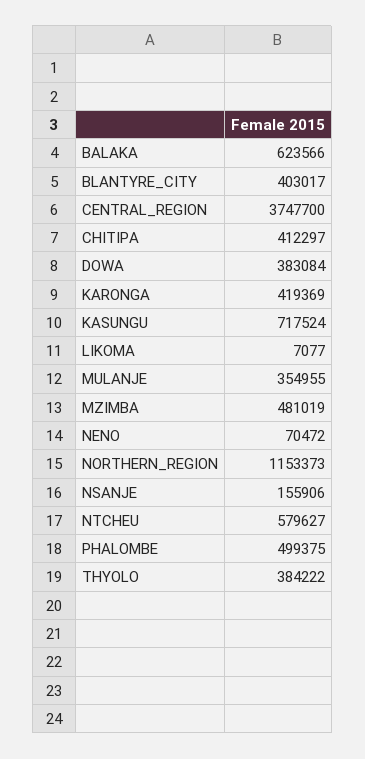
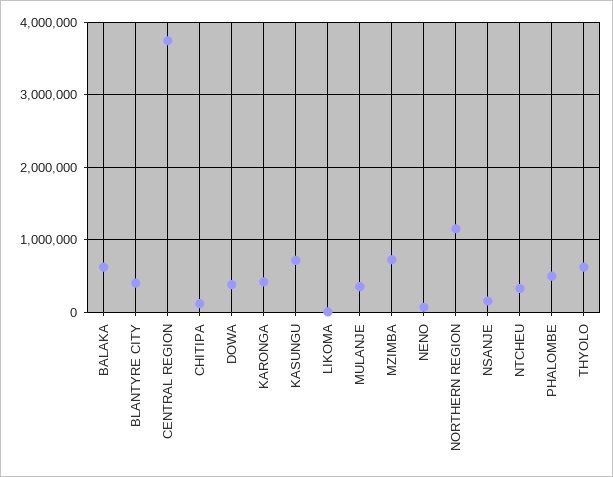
CHITIPA: 412297 -> 100000
MZIMBA: 481019 -> 700000
NTCHEU: 579627 -> 300000
THYOLO: 384222 -> 600000

